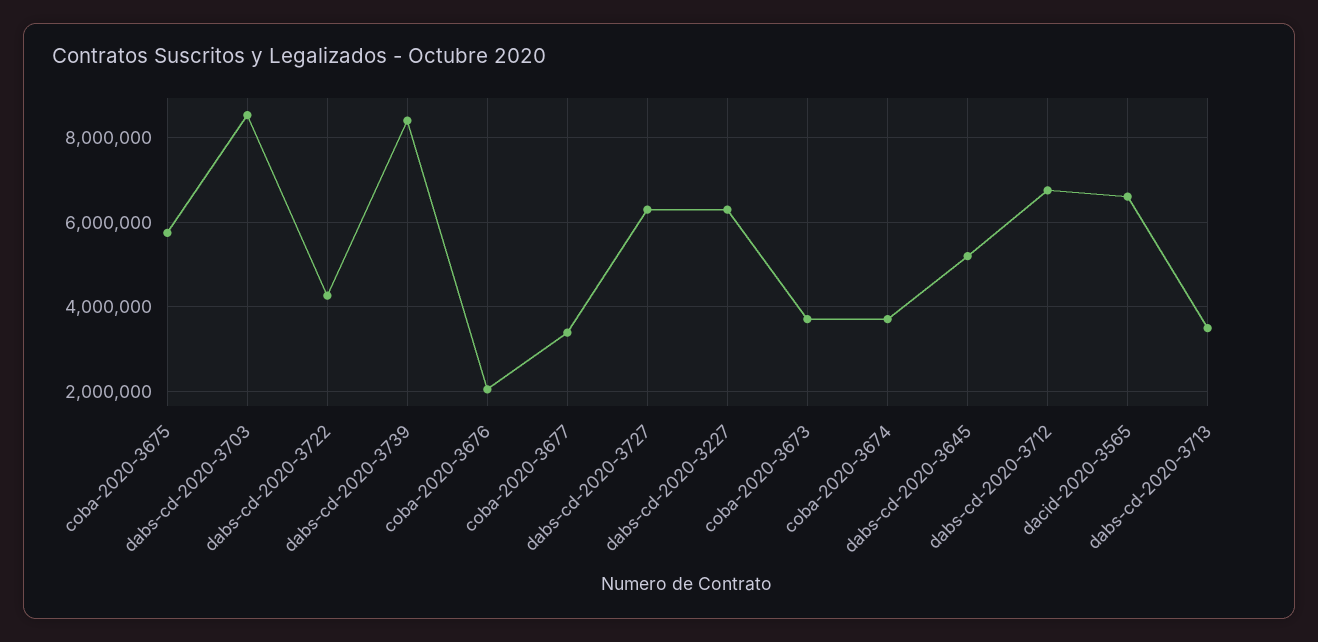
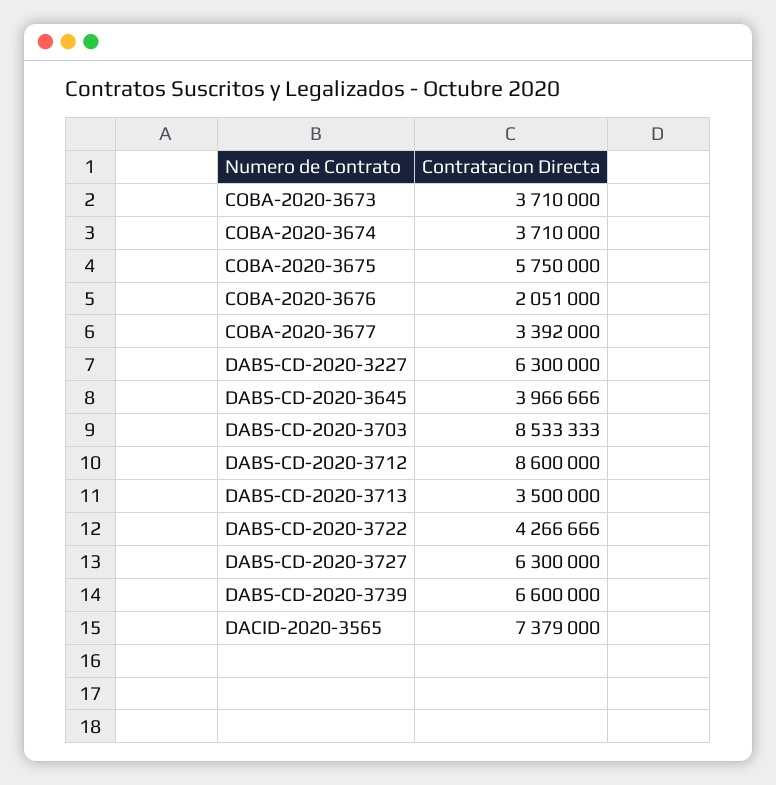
dabs-cd-2020-3739: 8400000 -> 6600000
dabs-cd-2020-3645: 5200000 -> 3966666
dabs-cd-2020-3712: 6800000 -> 8600000
dacid-2020-3565: 6600000 -> 7379000

